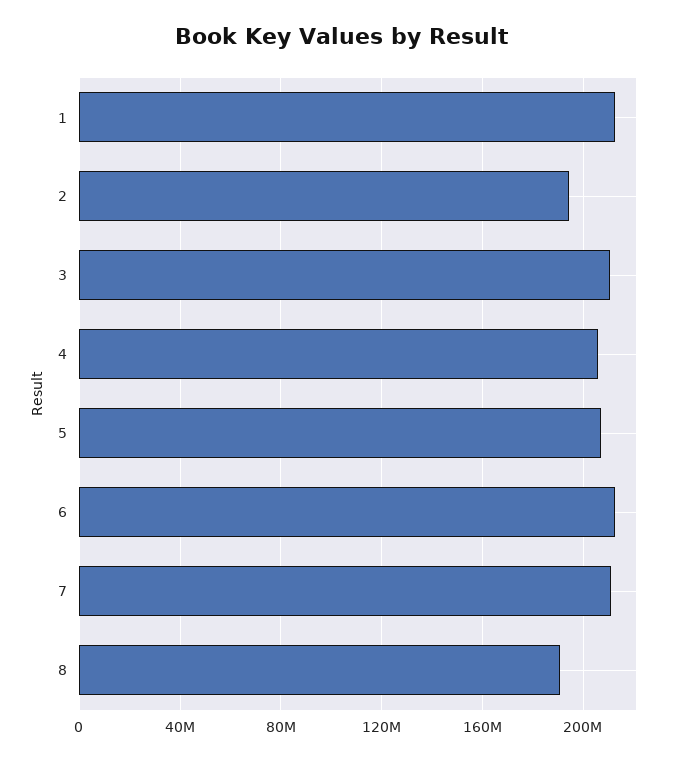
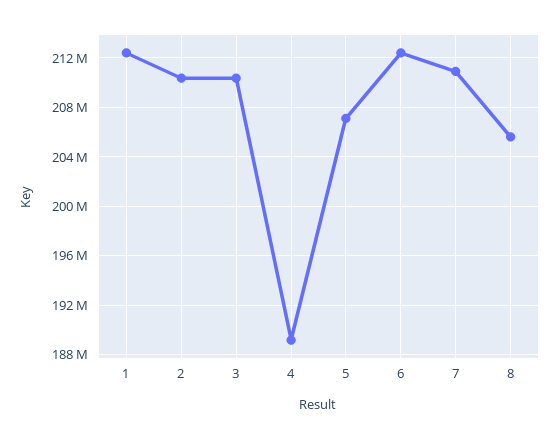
2: 195000000 -> 210500000
4: 205000000 -> 189000000
8: 190000000 -> 205500000

